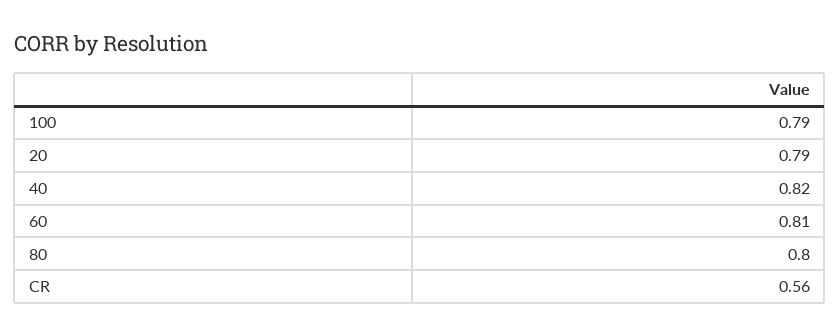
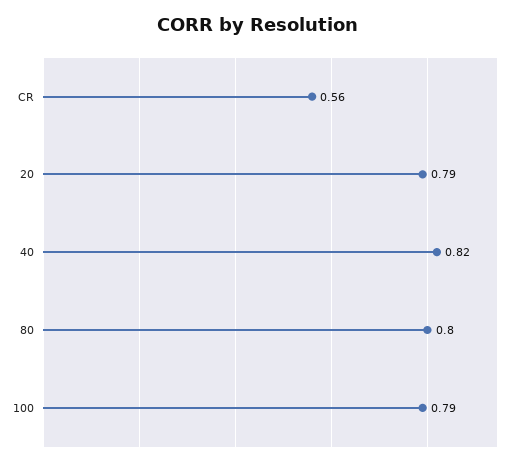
60: 0.81 -> none

